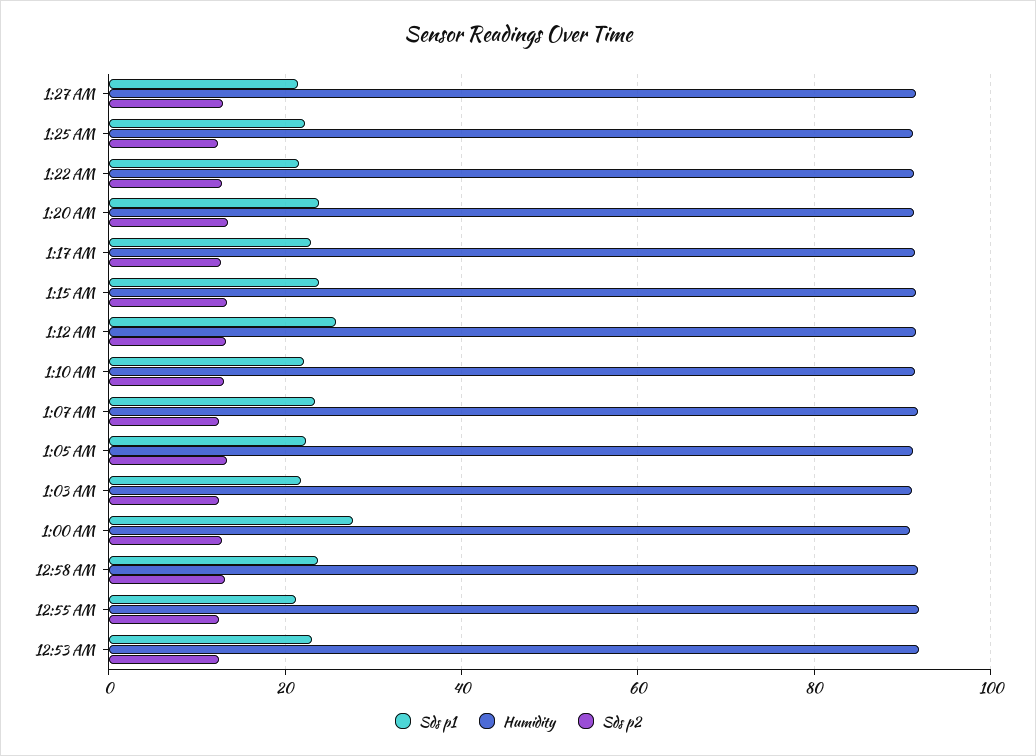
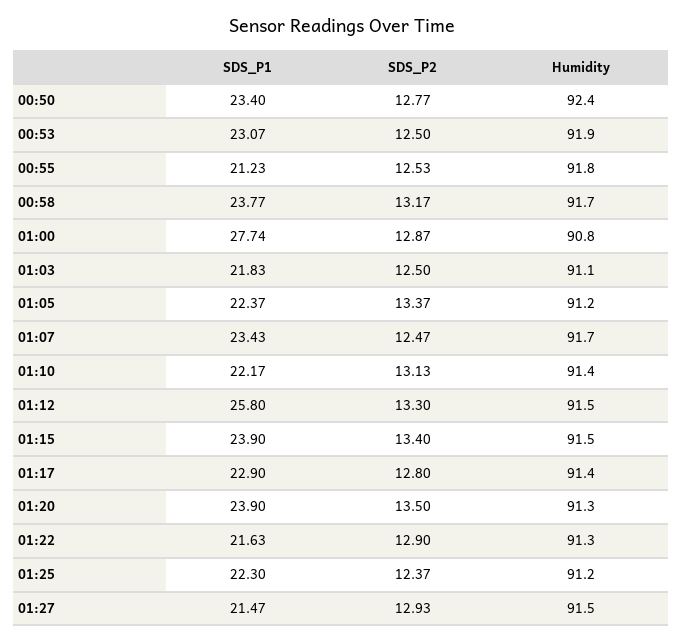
Sds p1, 00:50: none -> 23.4
Sds p2, 00:50: none -> 12.77
Humidity, 00:50: none -> 92.4

